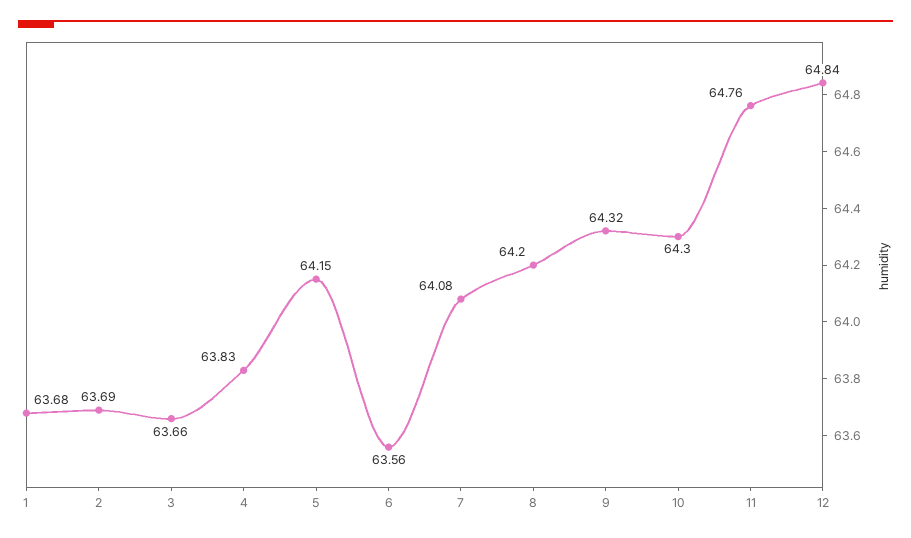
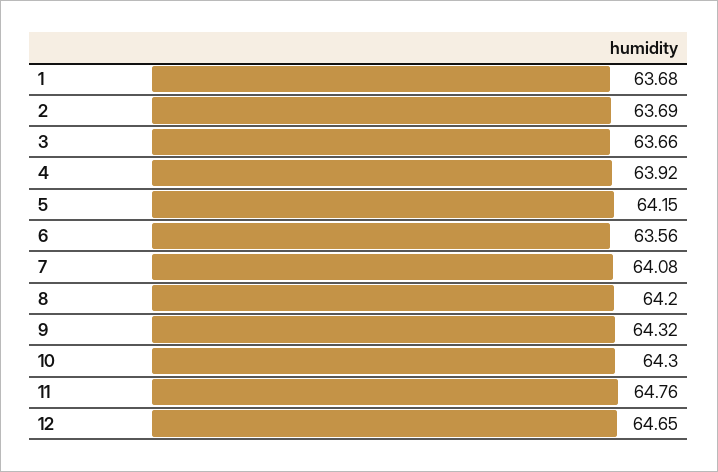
4: 63.83 -> 63.92
12: 64.84 -> 64.65

